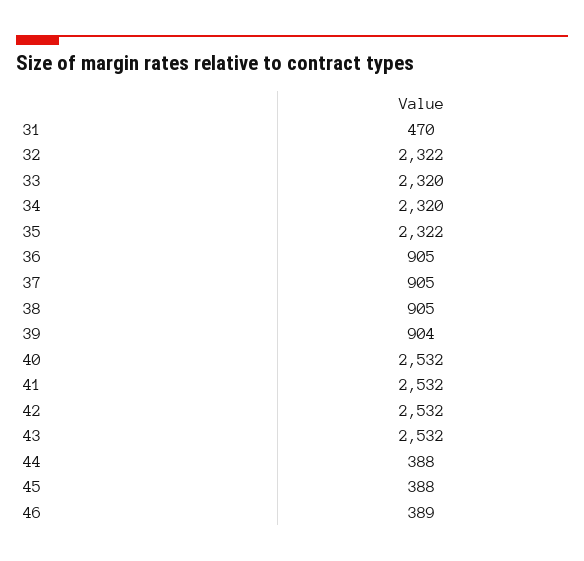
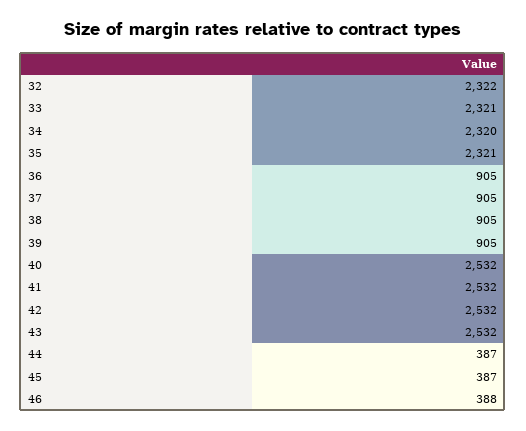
31: 470 -> none
33: 2320 -> 2321
35: 2322 -> 2321
39: 904 -> 905
44: 388 -> 387
45: 388 -> 387
46: 389 -> 388

